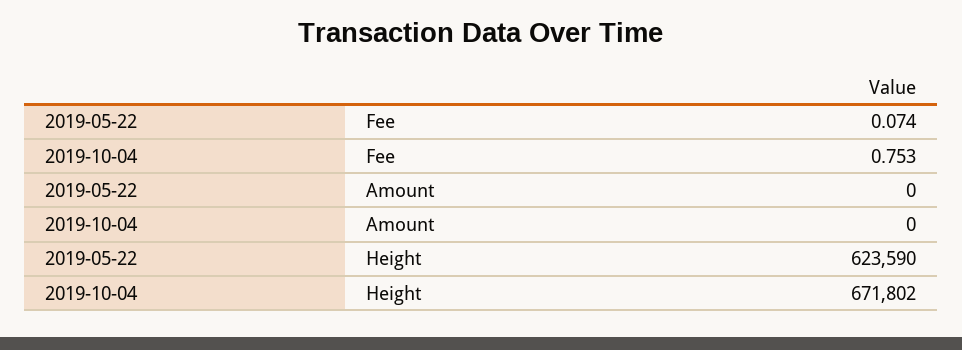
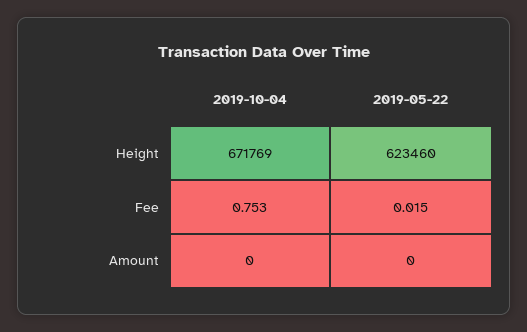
2019-05-22, Fee: 0.074 -> 0.015
2019-05-22, Height: 623590 -> 623460
2019-10-04, Height: 671802 -> 671769

